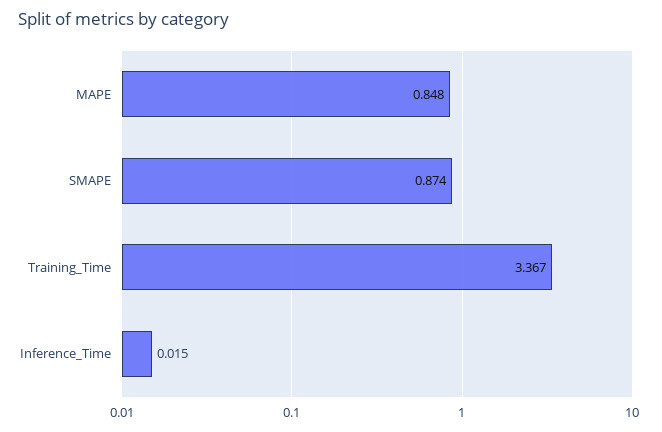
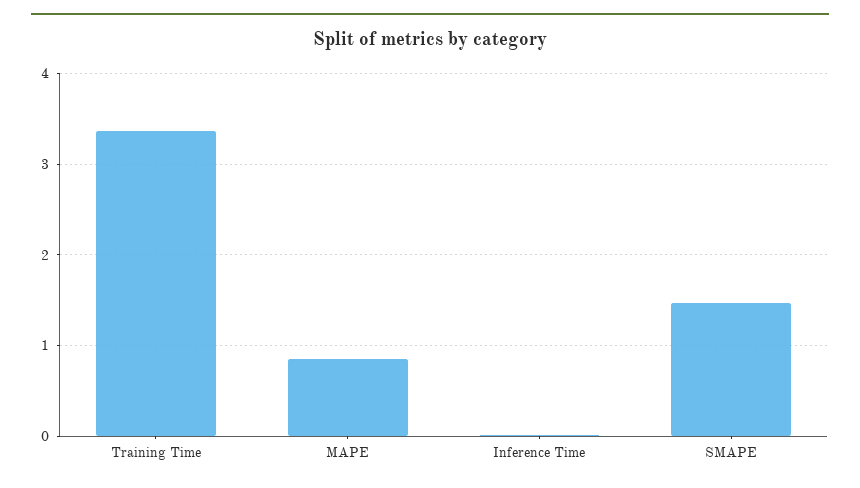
SMAPE: 0.874 -> 1.5

